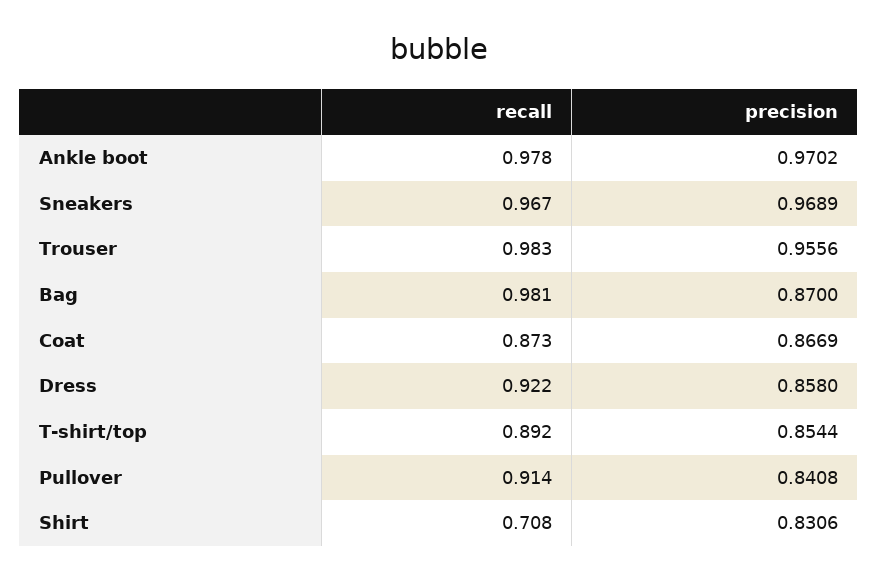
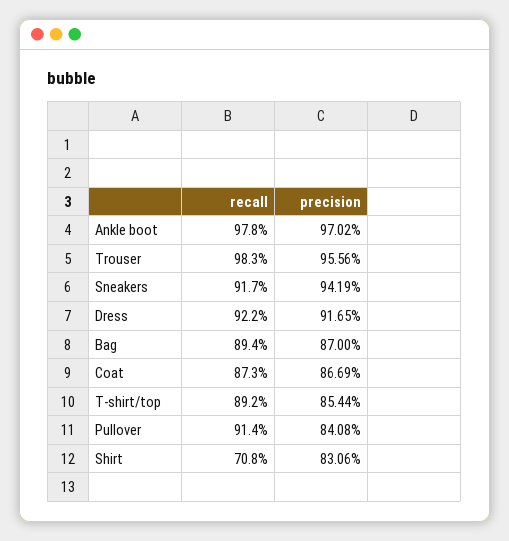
recall, Sneakers: 0.967 -> 0.917
precision, Sneakers: 0.9689 -> 0.9419
recall, Bag: 0.981 -> 0.894
precision, Dress: 0.858 -> 0.9165

